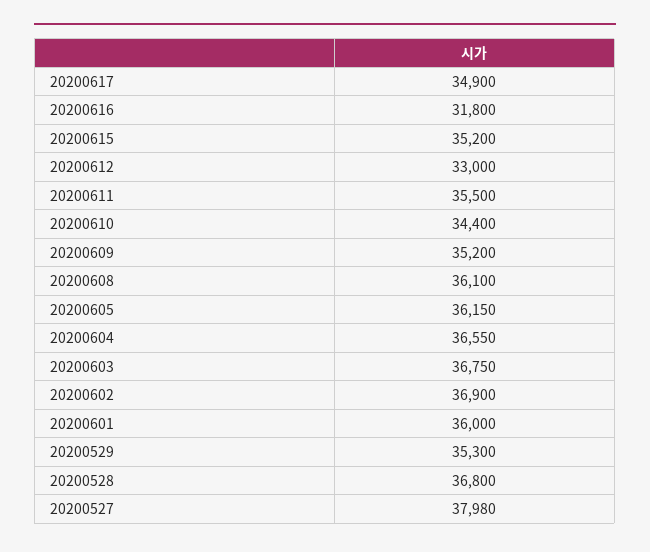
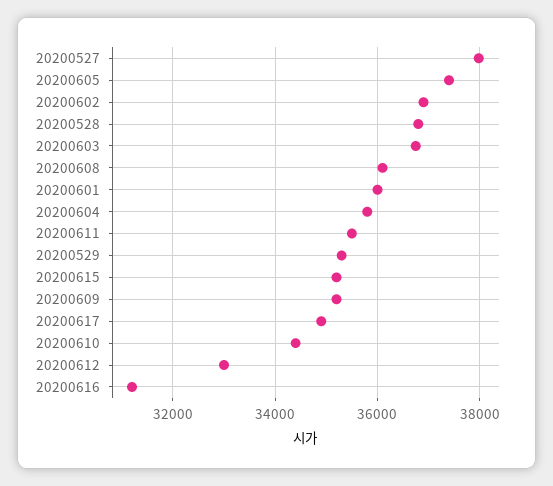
20200616: 31800 -> 31200
20200605: 36150 -> 37400
20200604: 36550 -> 35800

